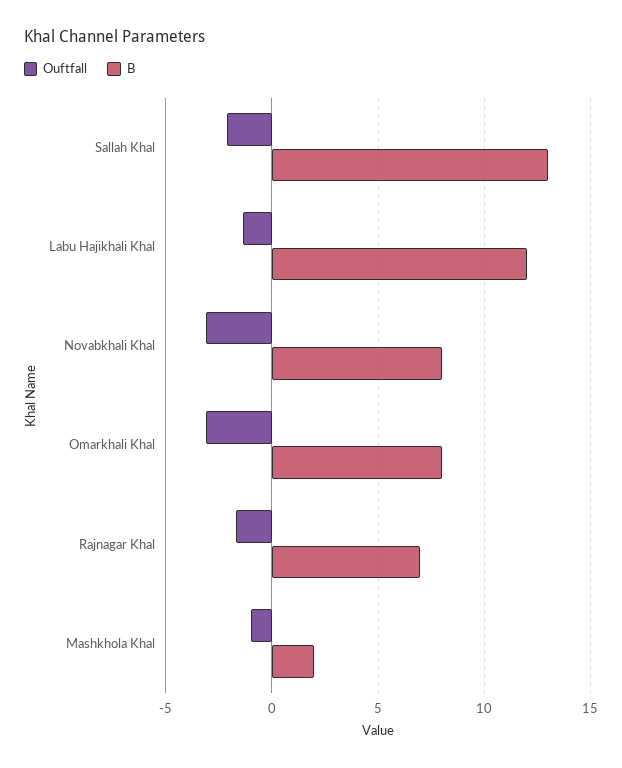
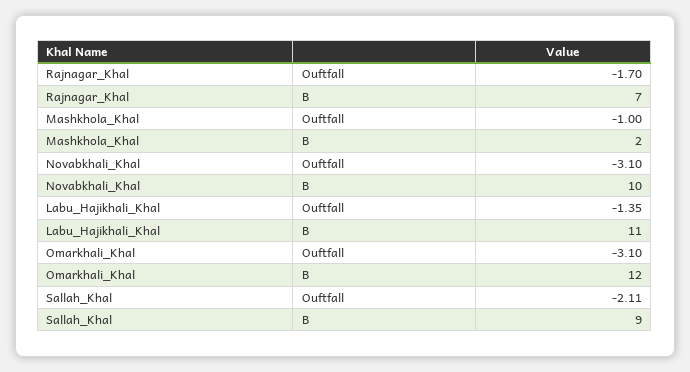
B, Sallah Khal: 13 -> 9
B, Labu Hajikhali Khal: 12 -> 11
B, Novabkhali Khal: 8 -> 10
B, Omarkhali Khal: 8 -> 12

